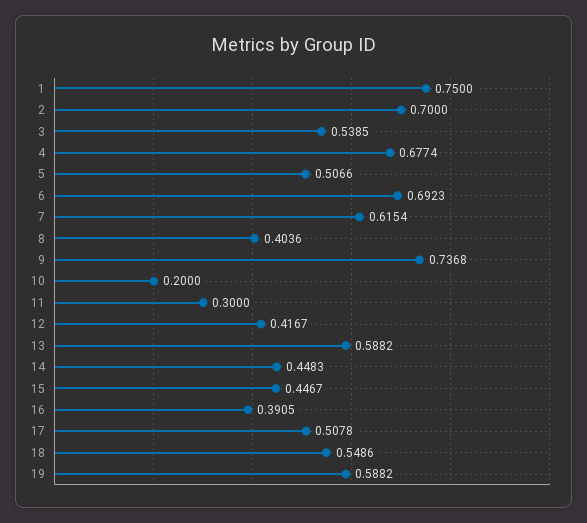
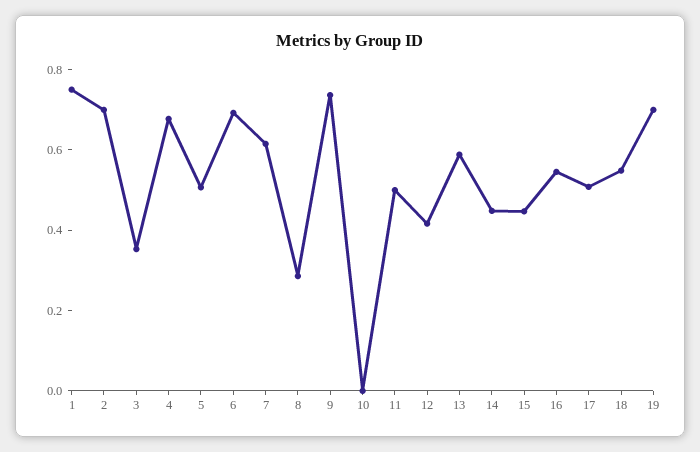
3: 0.5385 -> 0.35
8: 0.4036 -> 0.3
10: 0.2 -> 0
11: 0.3 -> 0.5
16: 0.3905 -> 0.55
19: 0.5882 -> 0.7

